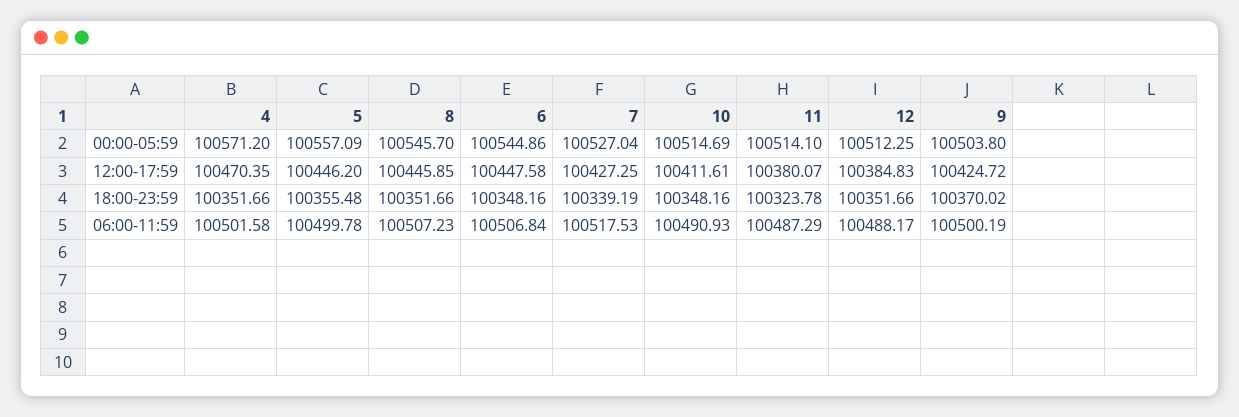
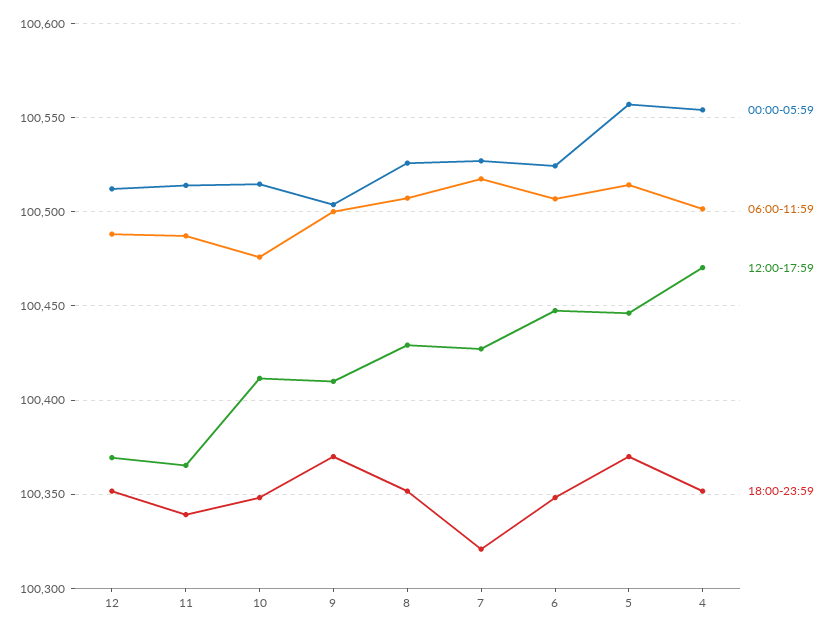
00:00-05:59, 4: 100571.2 -> 100555
00:00-05:59, 8: 100545.7 -> 100525
00:00-05:59, 6: 100544.86 -> 100525
12:00-17:59, 8: 100445.85 -> 100430
12:00-17:59, 11: 100380.07 -> 100365
12:00-17:59, 12: 100384.83 -> 100370
12:00-17:59, 9: 100424.72 -> 100410
18:00-23:59, 5: 100355.48 -> 100370
18:00-23:59, 7: 100339.19 -> 100320
18:00-23:59, 11: 100323.78 -> 100340
06:00-11:59, 5: 100499.78 -> 100515
06:00-11:59, 10: 100490.93 -> 100475

